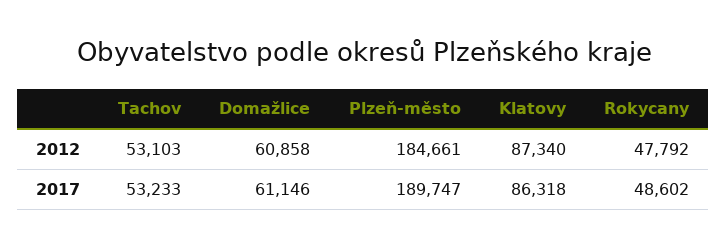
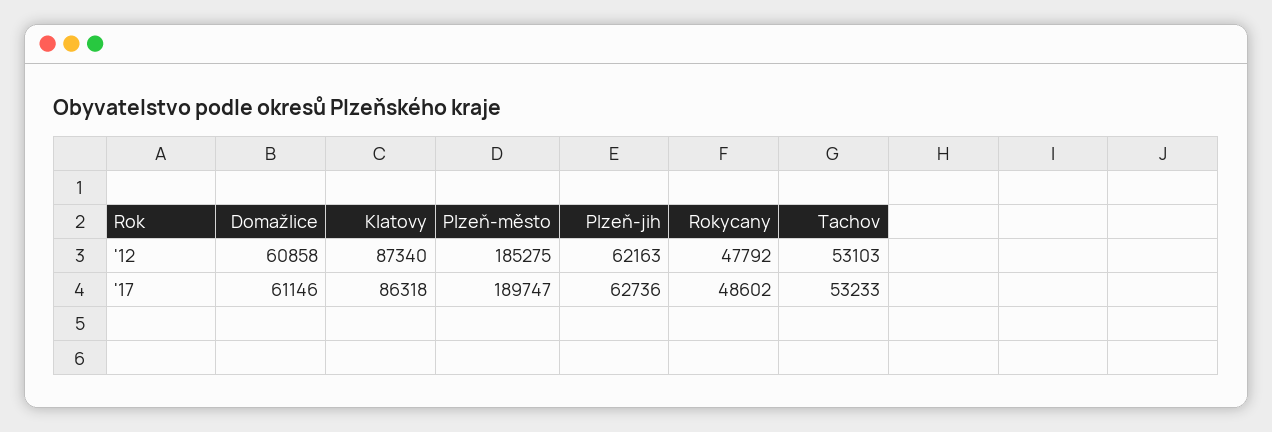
Plzeň-město, 2012: 184661 -> 185275
Plzeň-jih, 2012: none -> 62163
Plzeň-jih, 2017: none -> 62736

